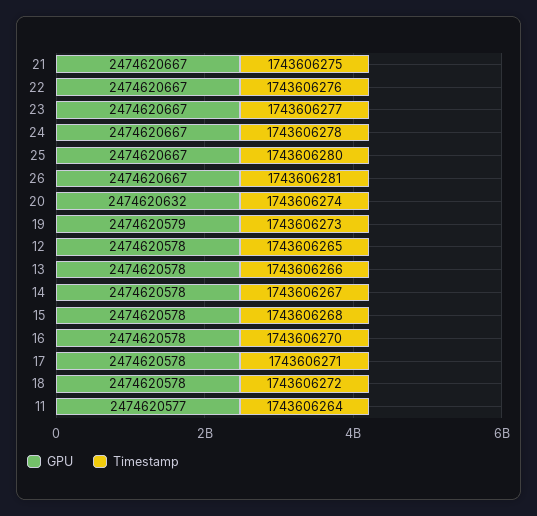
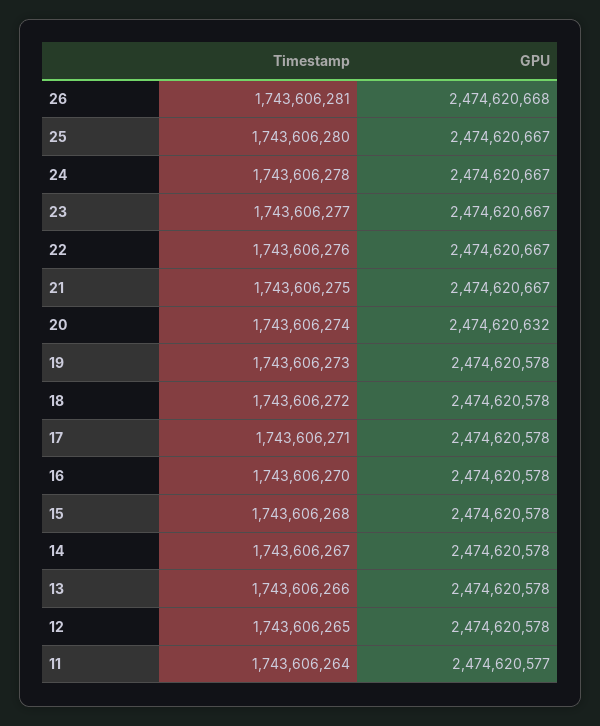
GPU, 26: 2474620667 -> 2474620668
GPU, 19: 2474620579 -> 2474620578

